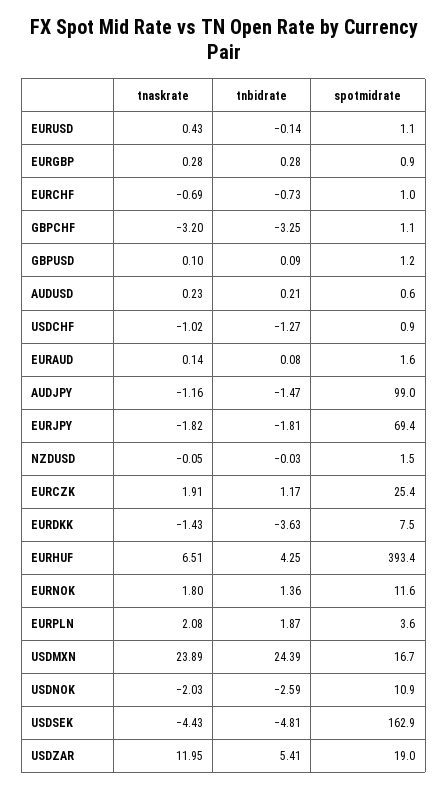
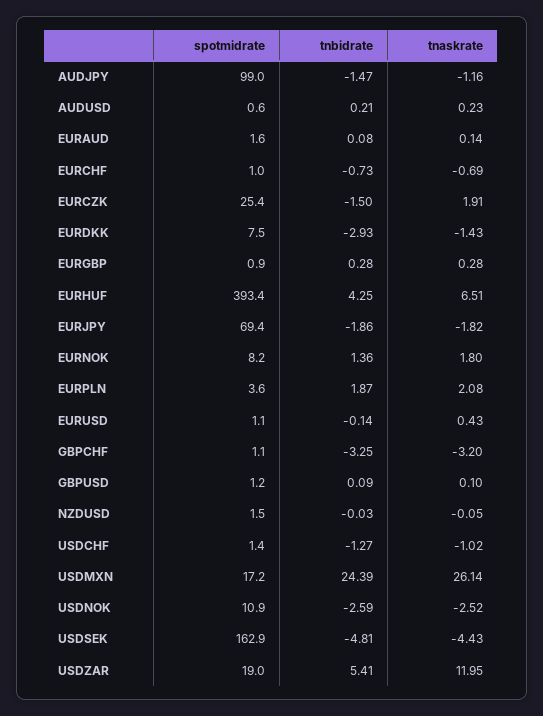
spotmidrate, USDCHF: 0.9 -> 1.4
tnbidrate, EURJPY: -1.81 -> -1.86
tnbidrate, EURCZK: 1.17 -> -1.5
tnbidrate, EURDKK: -3.63 -> -2.93
spotmidrate, EURNOK: 11.6 -> 8.2
tnaskrate, USDMXN: 23.89 -> 26.14
spotmidrate, USDMXN: 16.7 -> 17.2
tnaskrate, USDNOK: -2.03 -> -2.52

